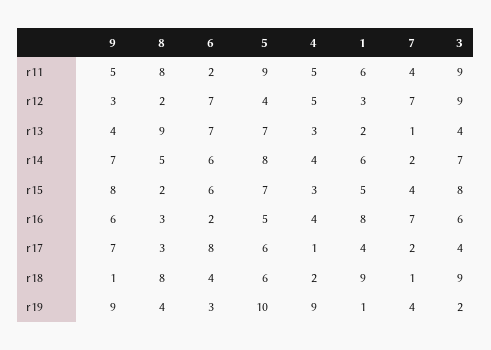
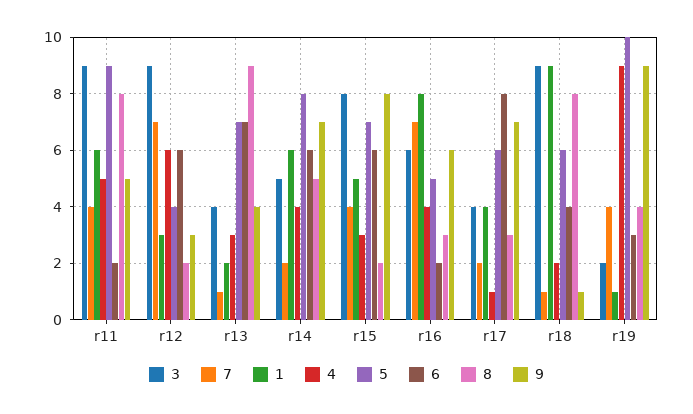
6, r12: 7 -> 6
4, r12: 5 -> 6
3, r14: 7 -> 5

